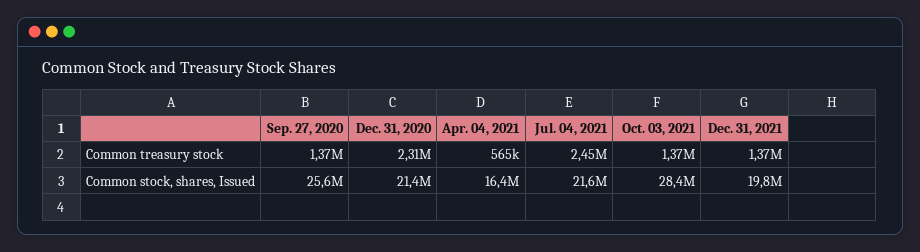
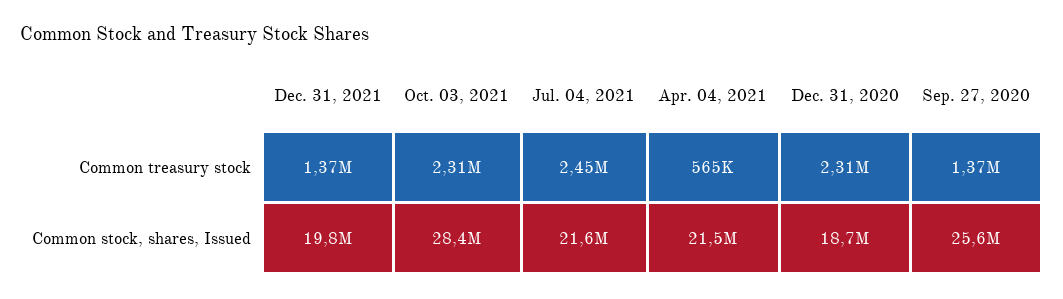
Oct. 03, 2021, Common treasury stock: 1370000 -> 2310000
Dec. 31, 2020, Common stock, shares, Issued: 21400000 -> 18700000
Apr. 04, 2021, Common stock, shares, Issued: 16400000 -> 21500000

